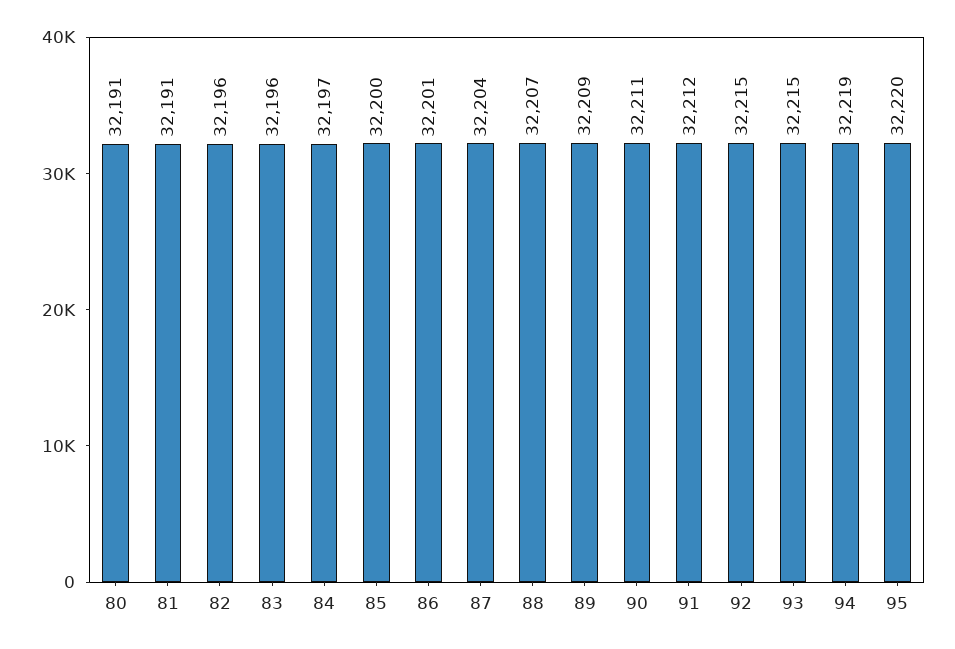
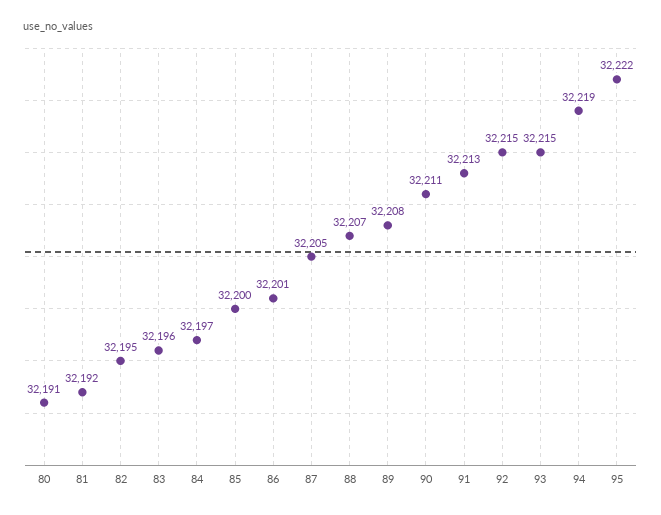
81: 32191 -> 32192
82: 32196 -> 32195
87: 32204 -> 32205
89: 32209 -> 32208
91: 32212 -> 32213
95: 32220 -> 32222

